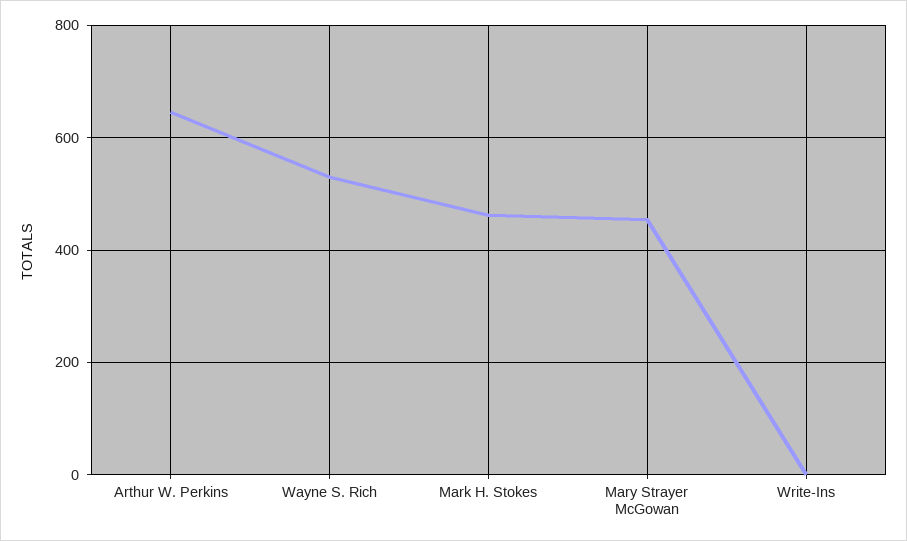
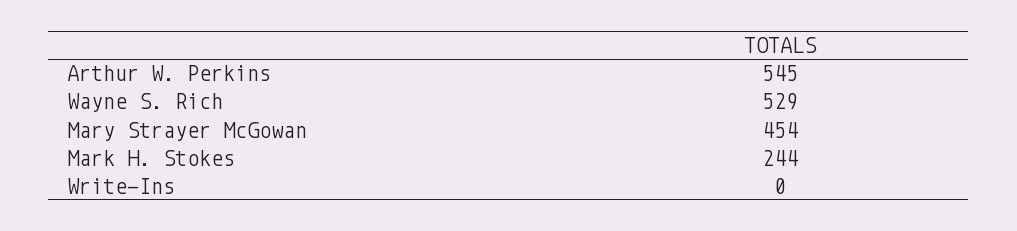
Arthur W. Perkins: 640 -> 545
Mark H. Stokes: 460 -> 244

